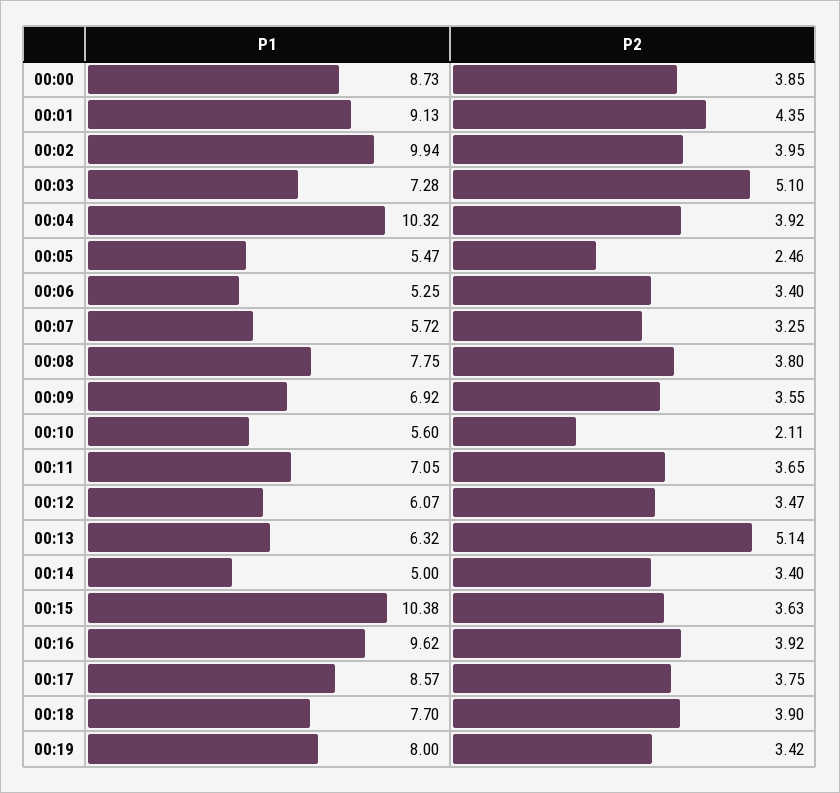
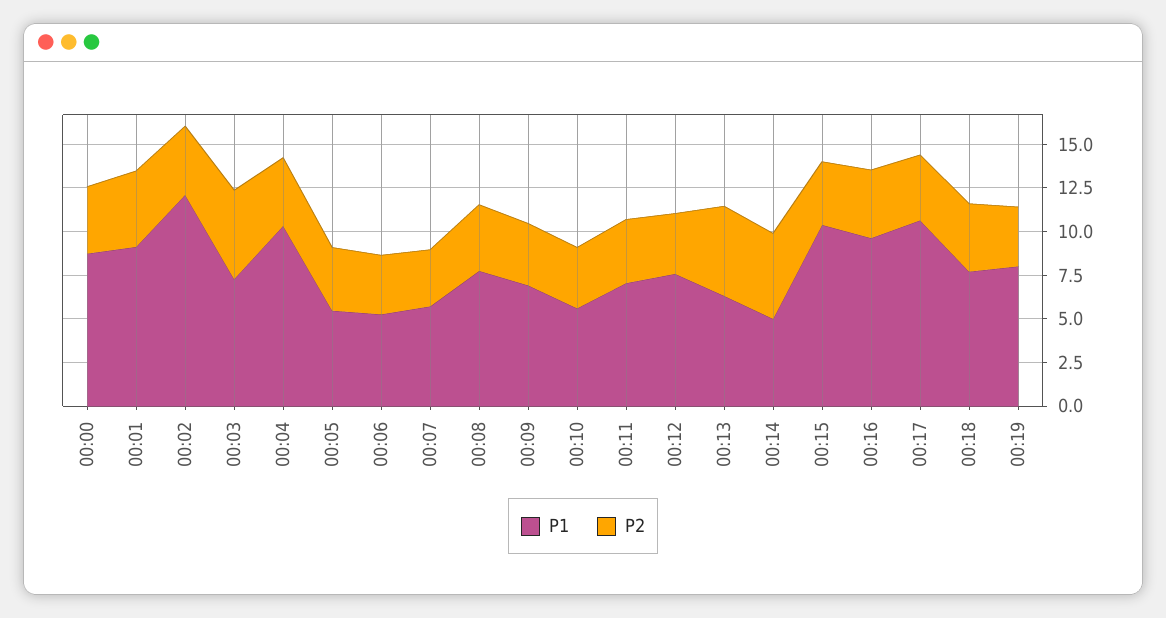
P1, 00:02: 9.94 -> 12
P2, 00:05: 2.46 -> 3.5
P2, 00:10: 2.11 -> 3.5
P1, 00:12: 6.07 -> 7.5
P2, 00:14: 3.4 -> 5
P1, 00:17: 8.57 -> 10.5

